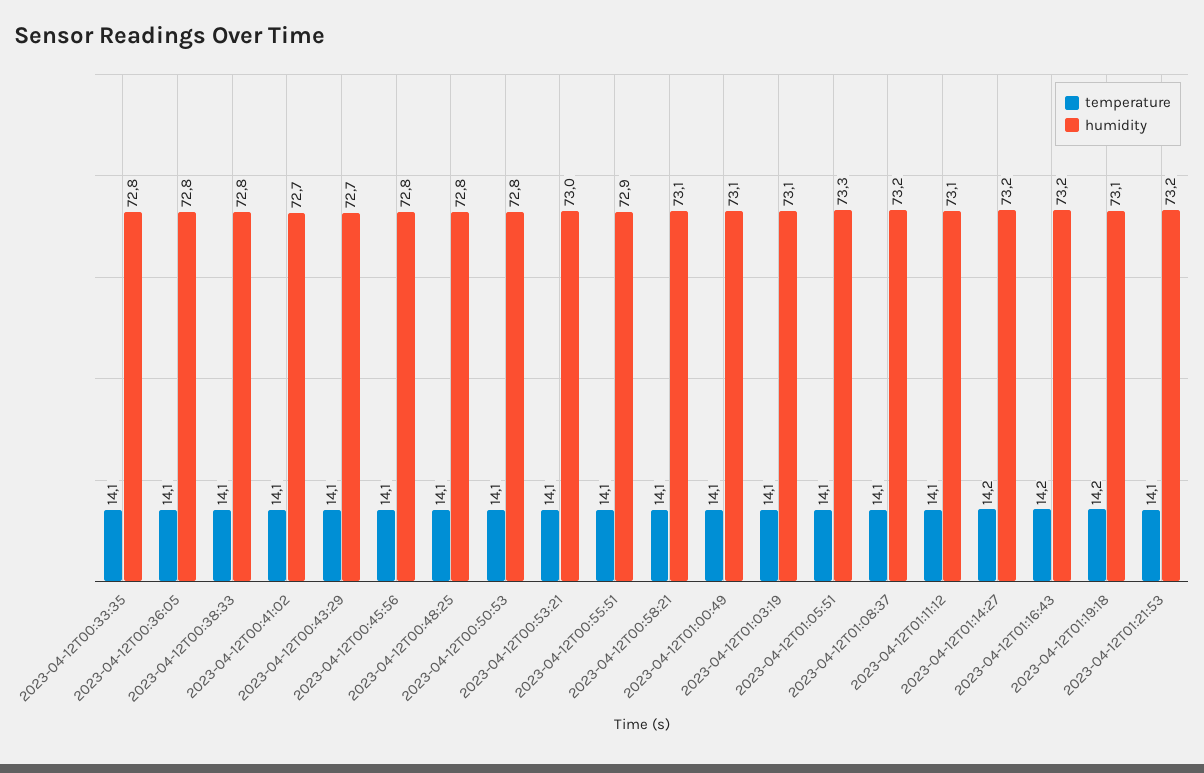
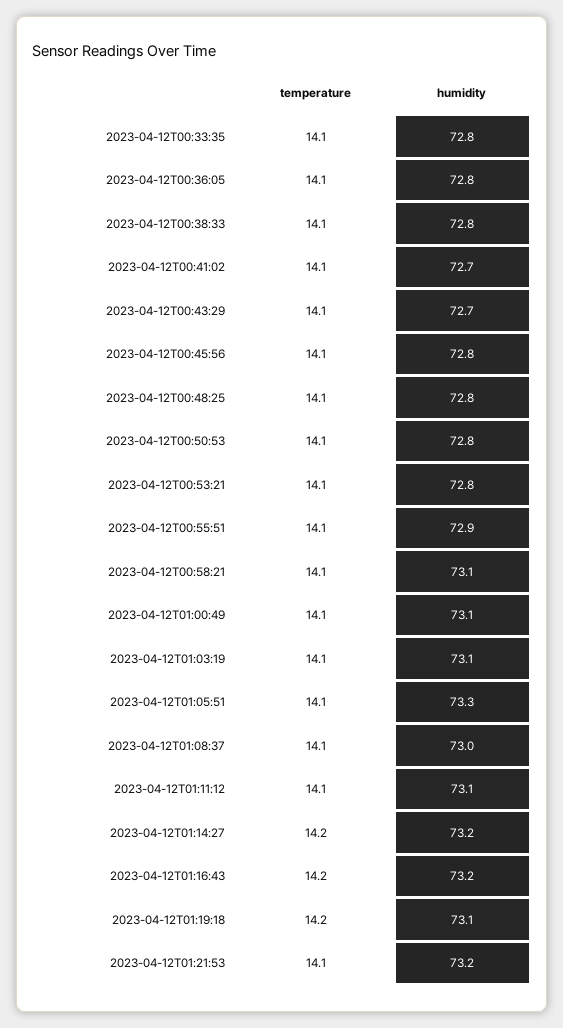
humidity, 2023-04-12T00:53:21: 73 -> 72.8
humidity, 2023-04-12T01:08:37: 73.2 -> 73

